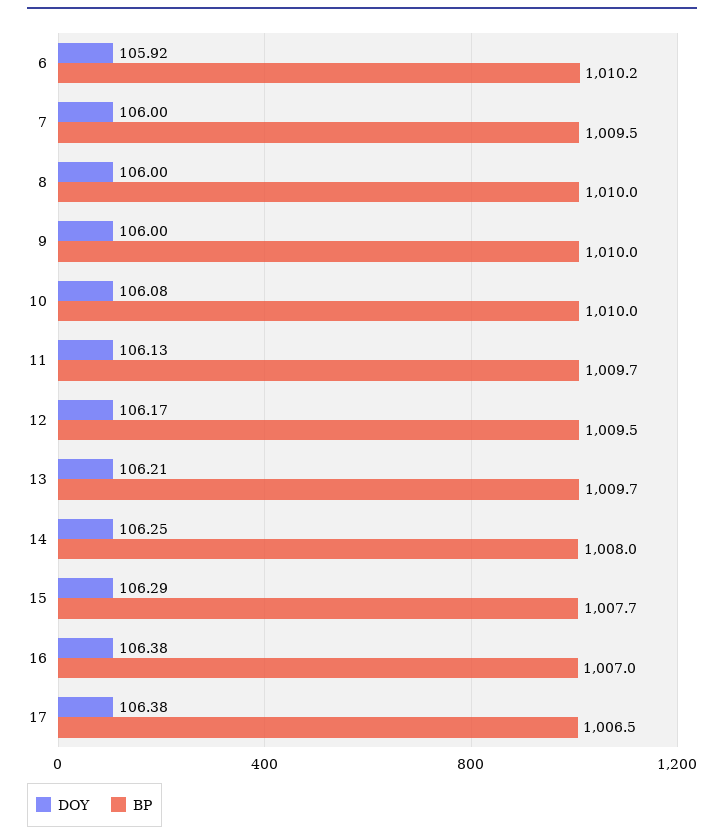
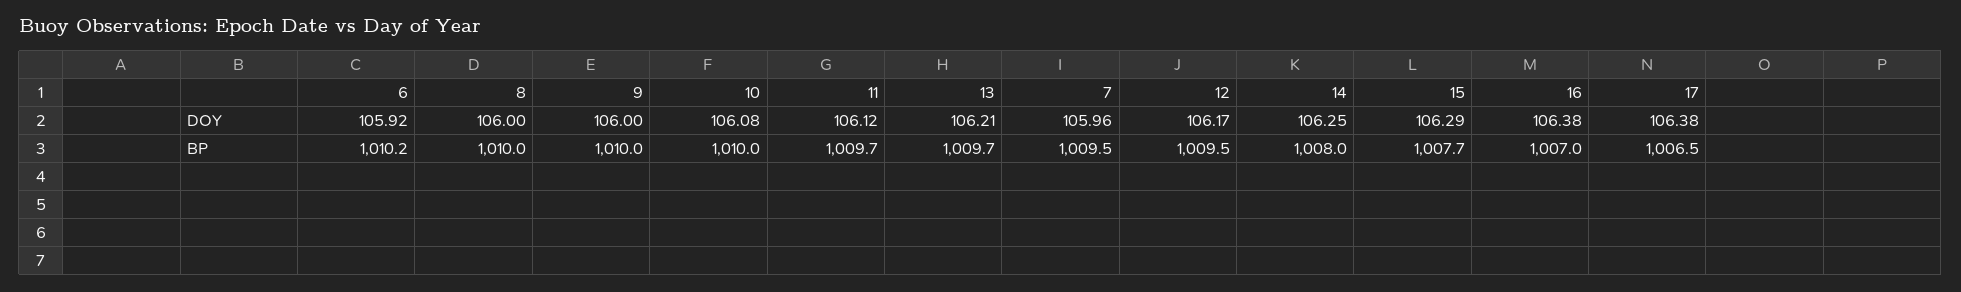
DOY, 7: 106 -> 105.96
DOY, 11: 106.13 -> 106.12

